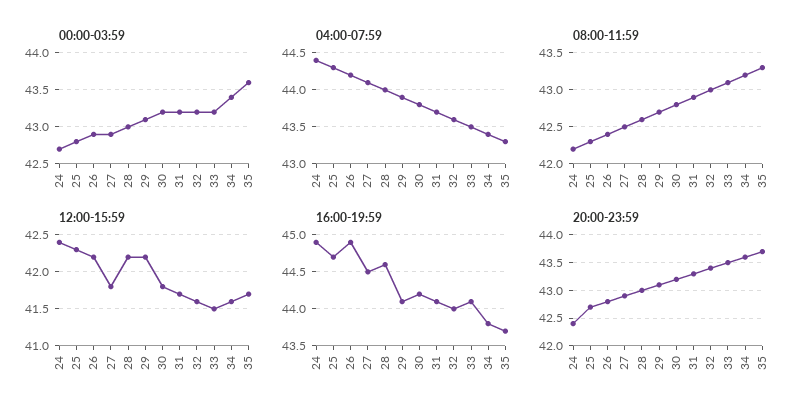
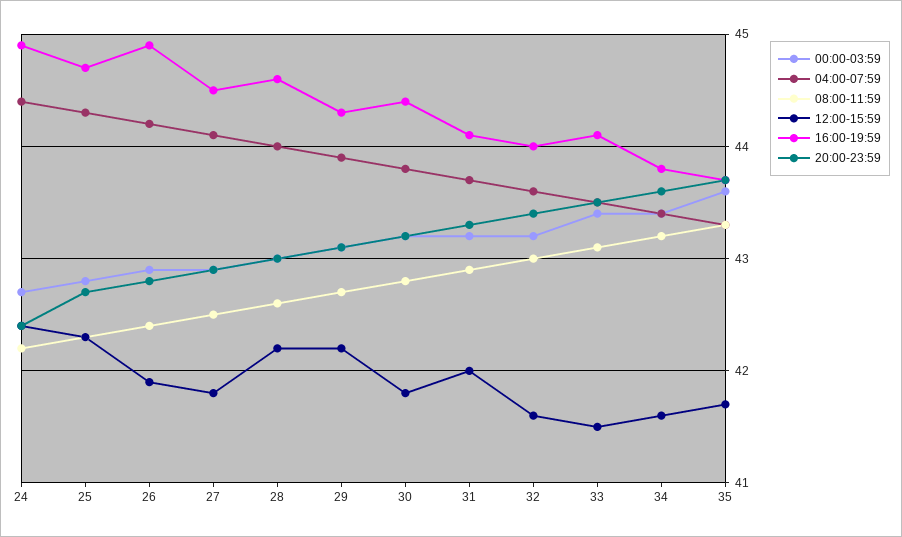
00:00-03:59, 33: 43.2 -> 43.4
12:00-15:59, 26: 42.2 -> 41.9
12:00-15:59, 31: 41.7 -> 42
16:00-19:59, 29: 44.1 -> 44.3
16:00-19:59, 30: 44.2 -> 44.4

